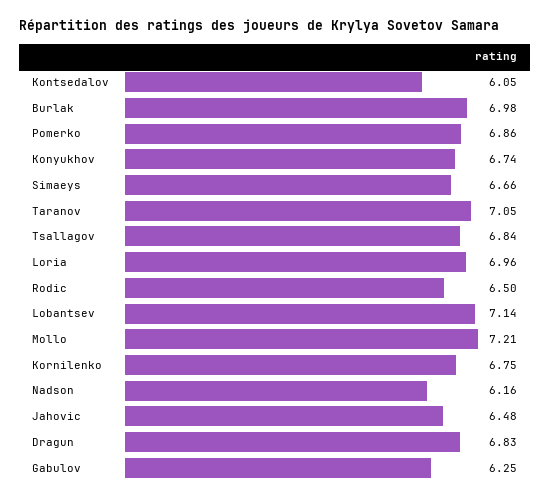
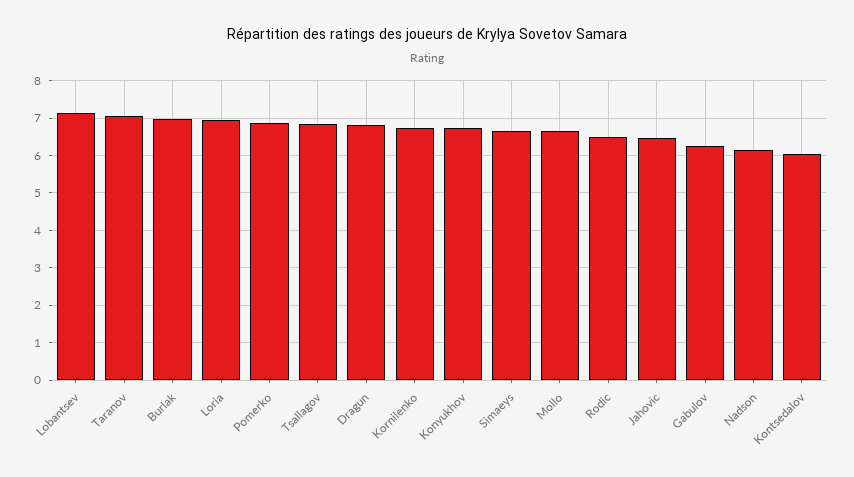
Mollo: 7.21 -> 6.6

